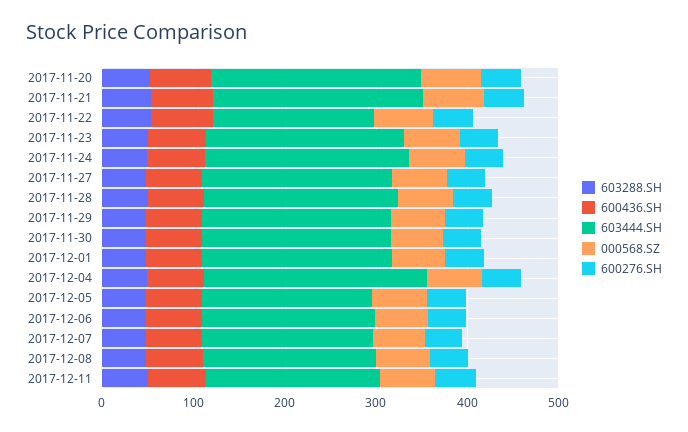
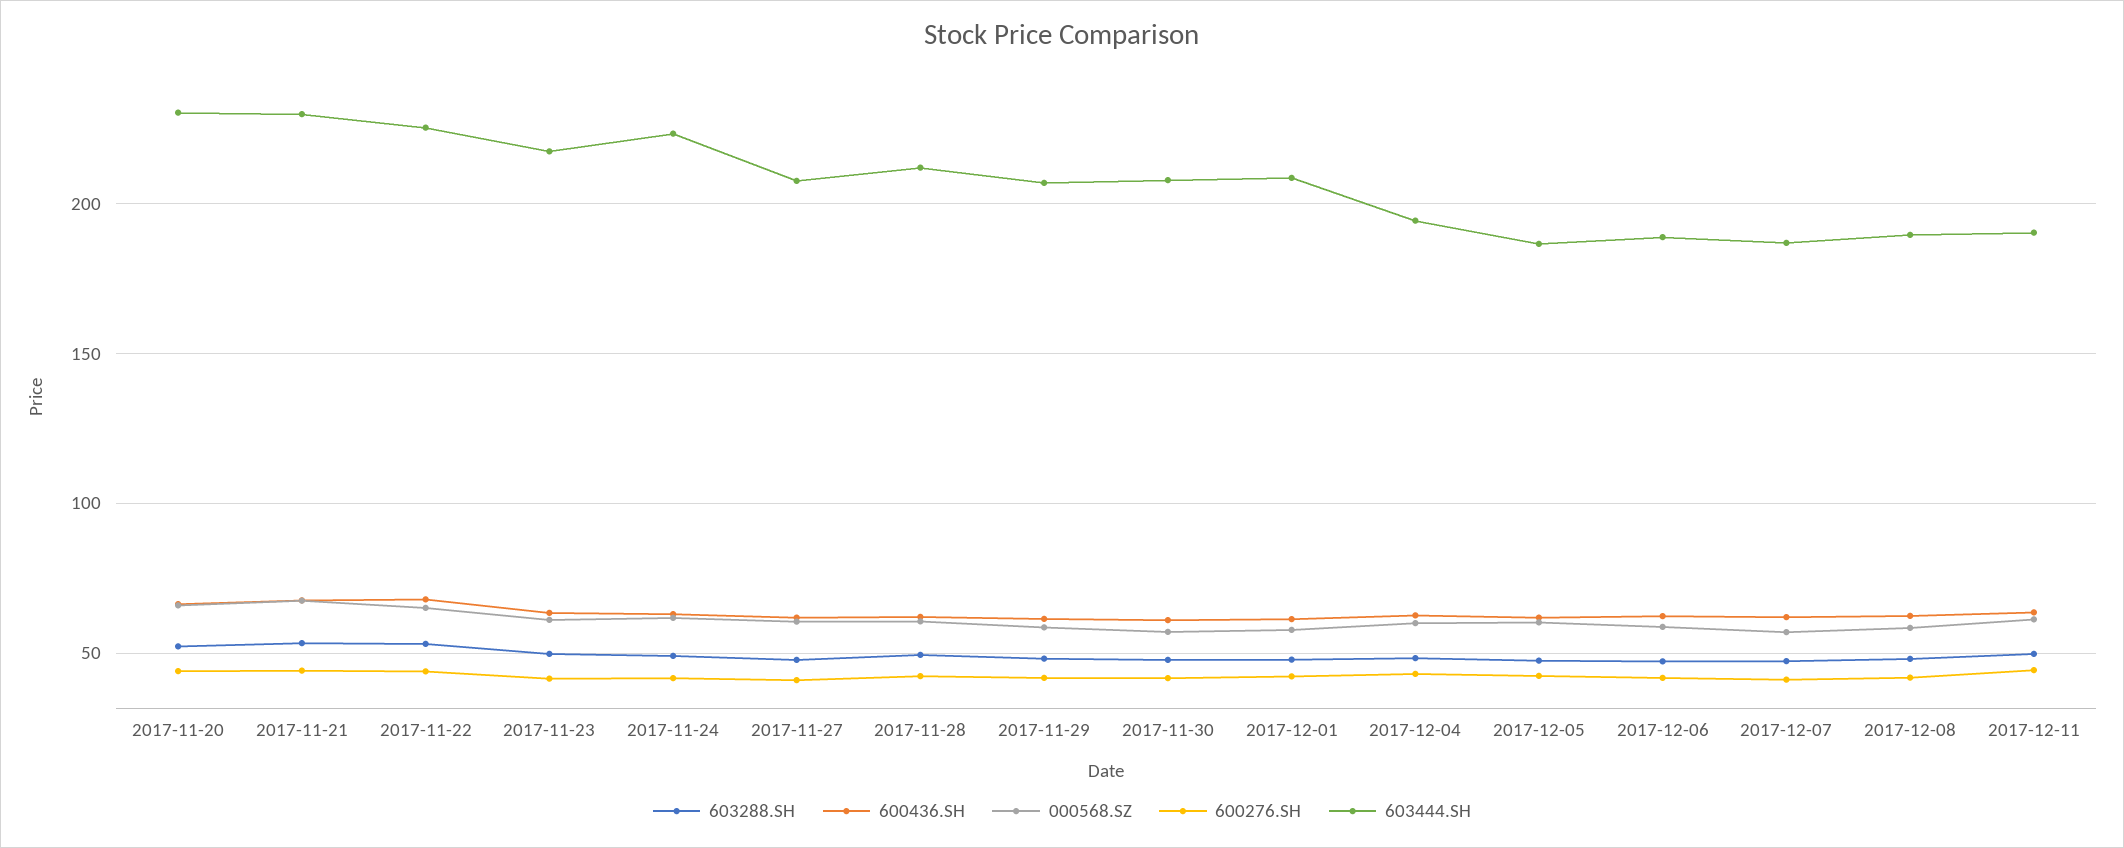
603444.SH, 2017-11-22: 180 -> 225
603444.SH, 2017-12-04: 240 -> 195

